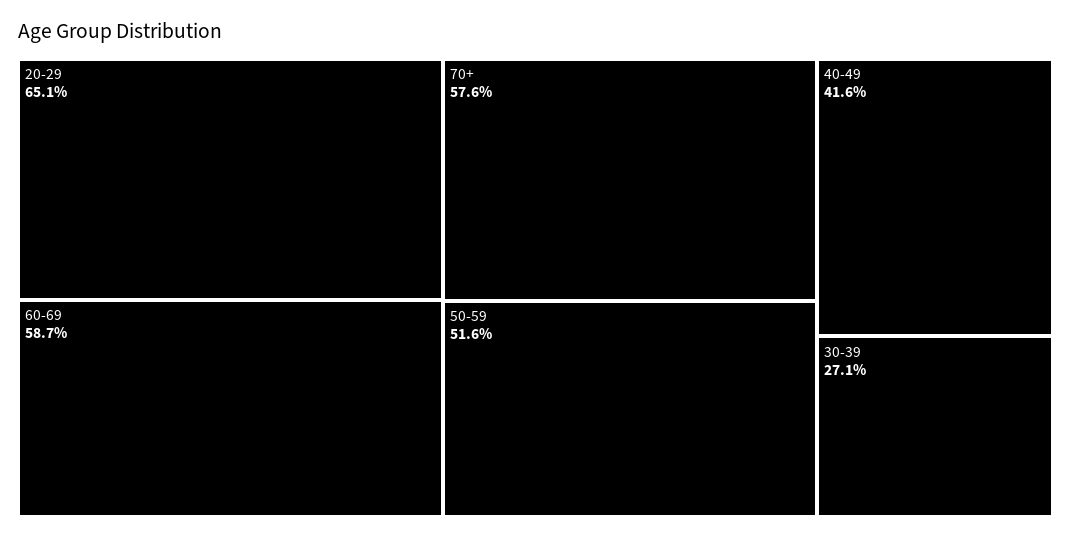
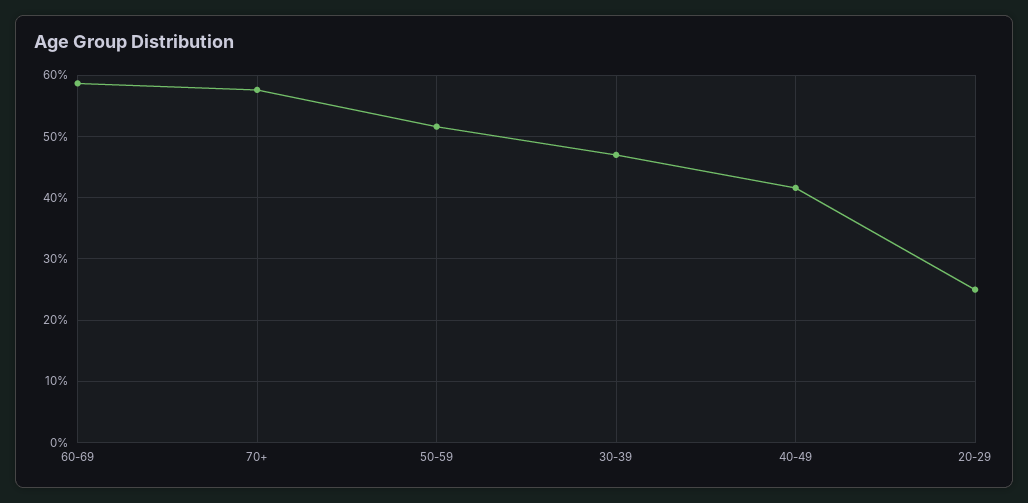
20-29: 65.1 -> 25
30-39: 27.1 -> 47

